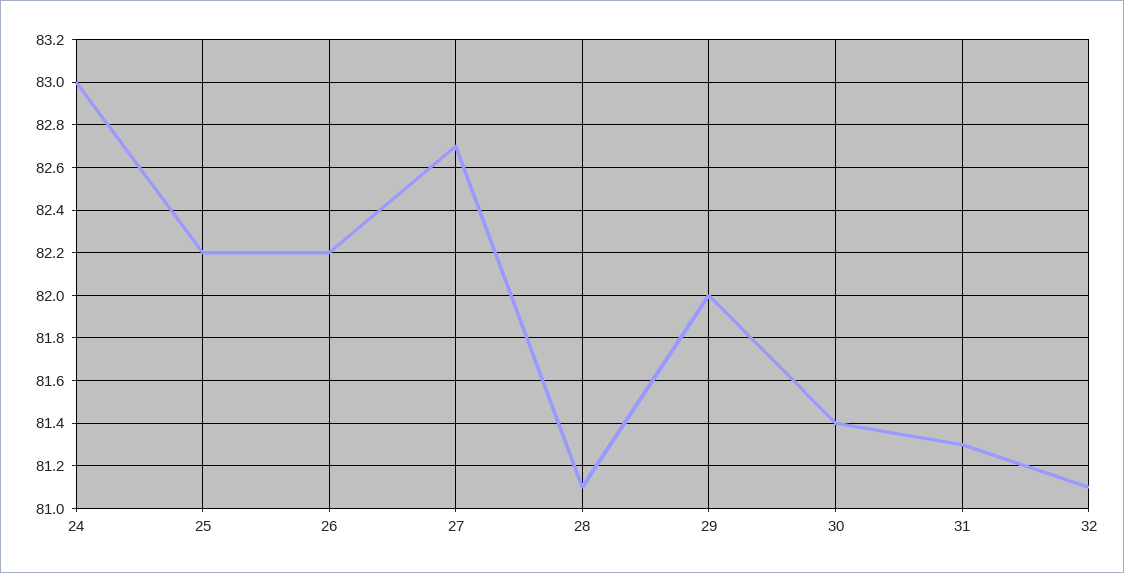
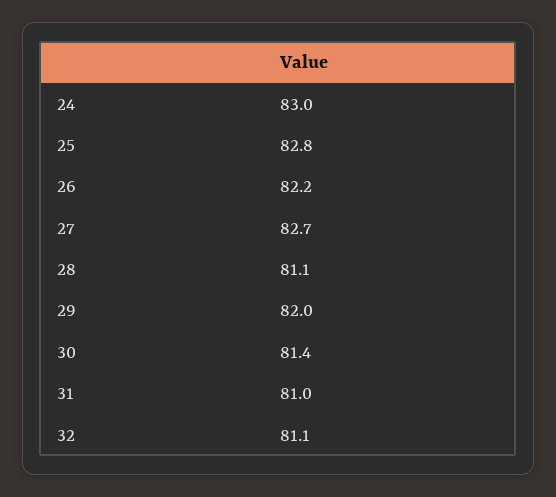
25: 82.2 -> 82.8
31: 81.3 -> 81

